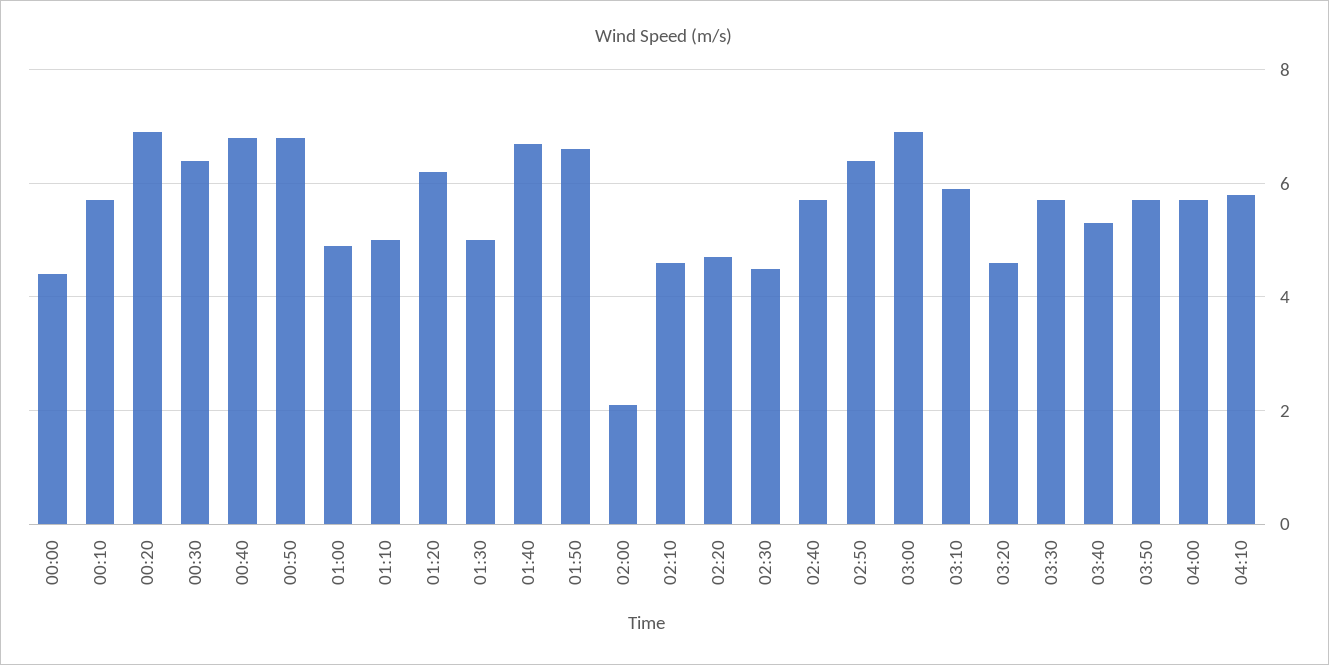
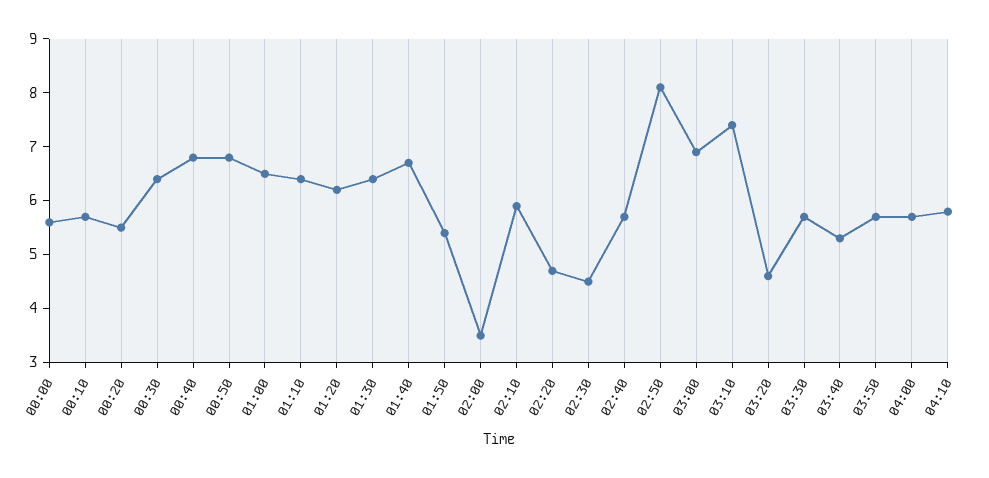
00:00: 4.5 -> 5.5
00:20: 7 -> 5.5
01:00: 5 -> 6.5
01:10: 5 -> 6.5
01:30: 5 -> 6.5
01:50: 6.5 -> 5.5
02:00: 2 -> 3.5
02:10: 4.5 -> 6
02:50: 6.5 -> 8
03:10: 6 -> 7.5

